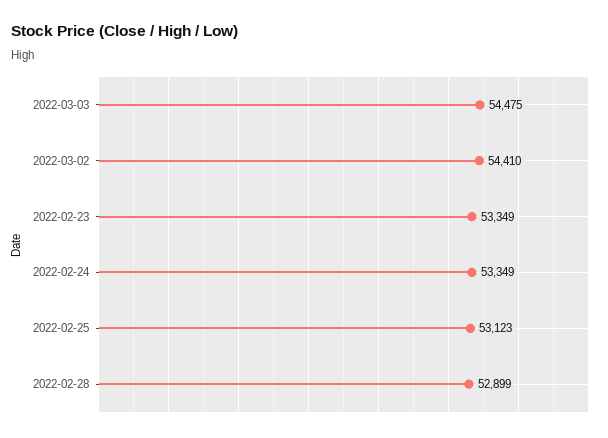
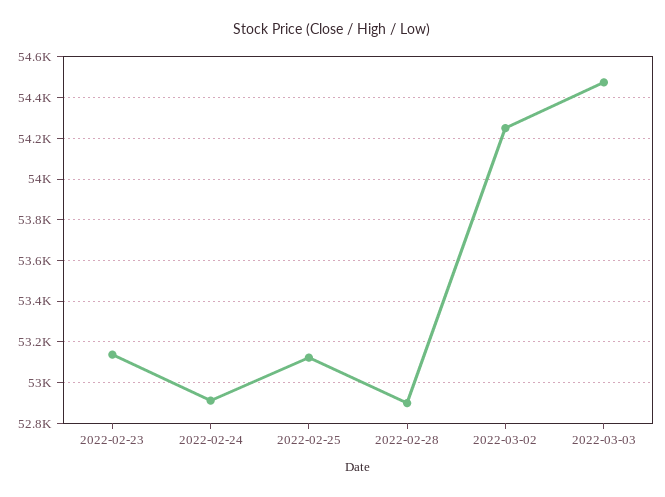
2022-03-02: 54410 -> 54250
2022-02-23: 53349 -> 53150
2022-02-24: 53349 -> 52900

